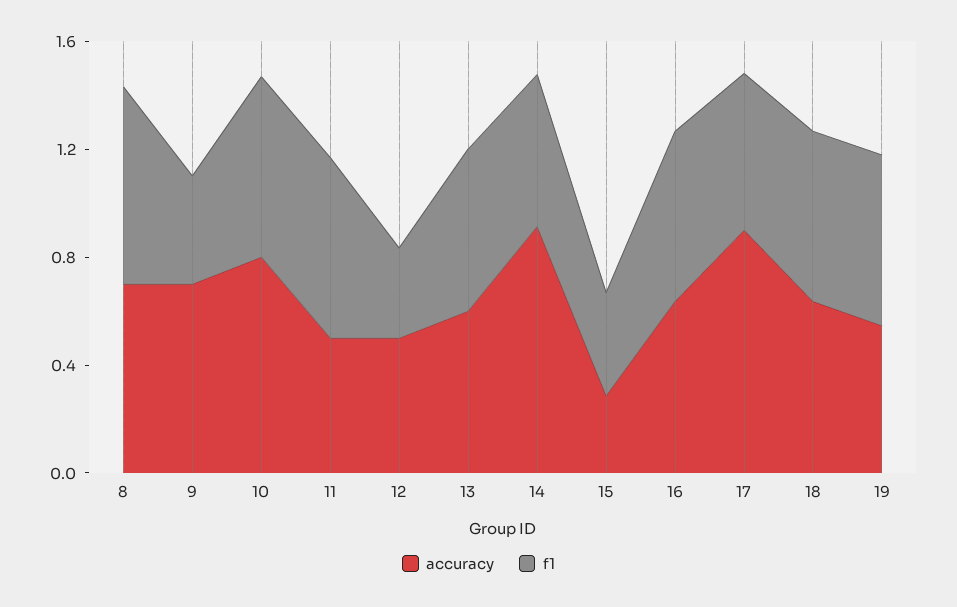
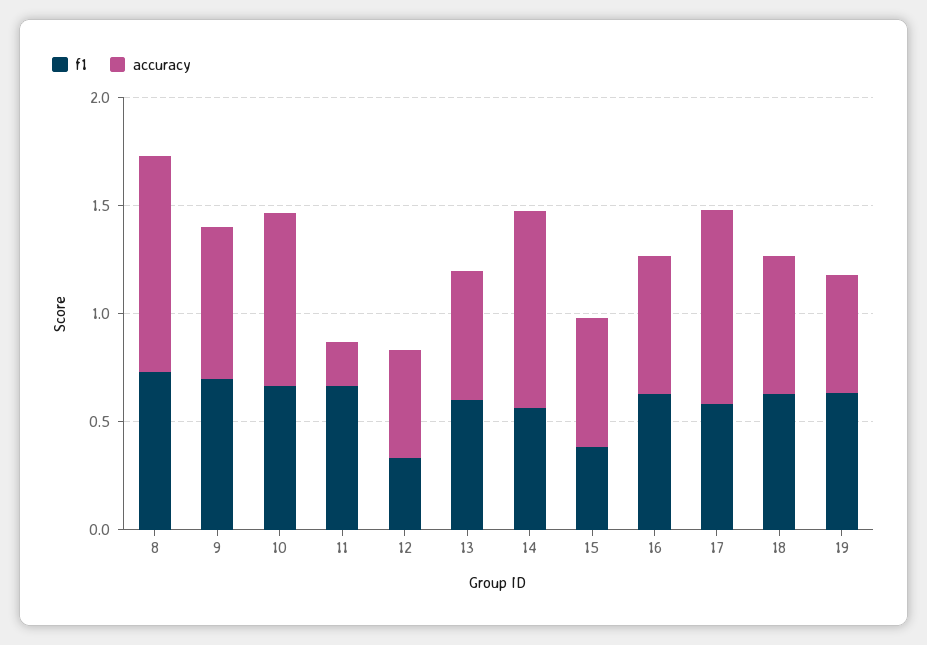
accuracy, 8: 0.7 -> 1
f1, 9: 0.4 -> 0.7
accuracy, 11: 0.5 -> 0.2
accuracy, 15: 0.3 -> 0.6

